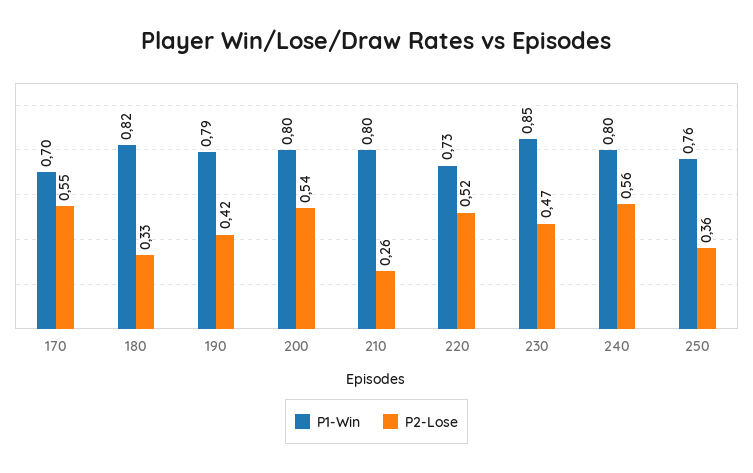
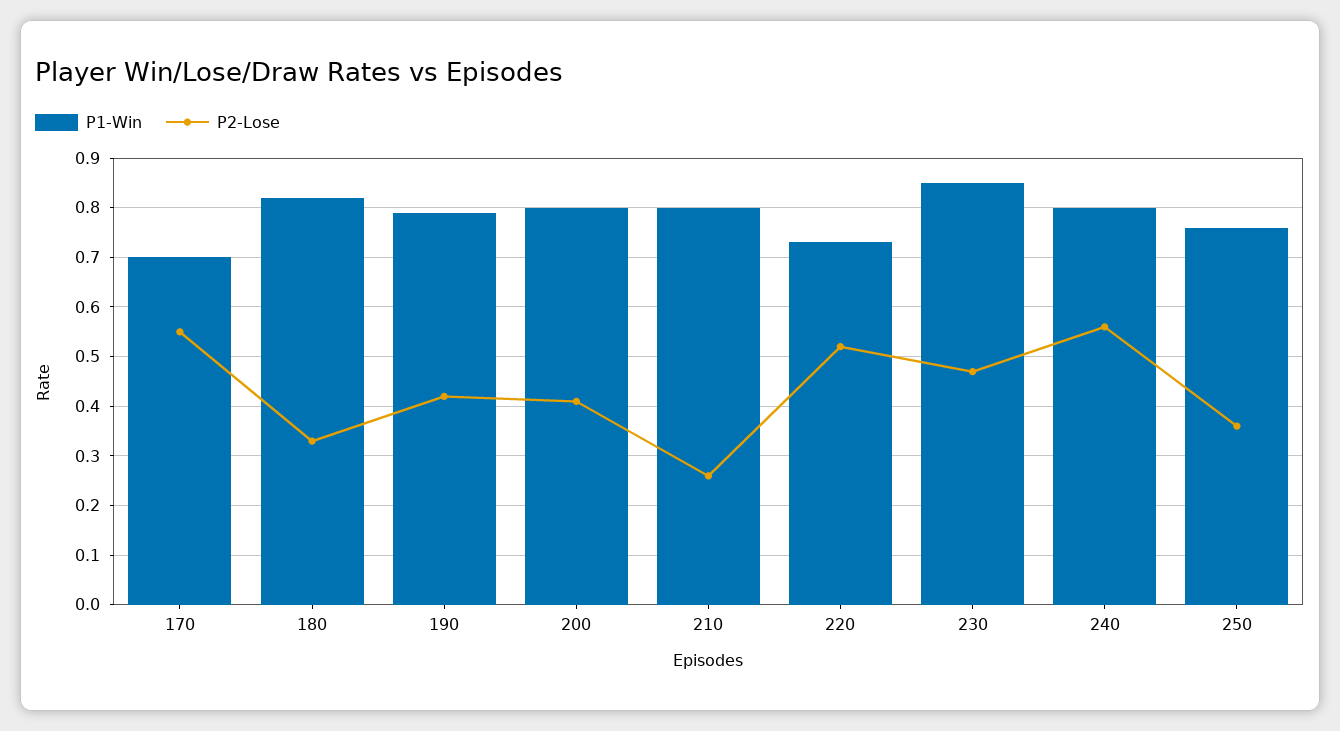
P2-Lose, 200: 0.54 -> 0.4

